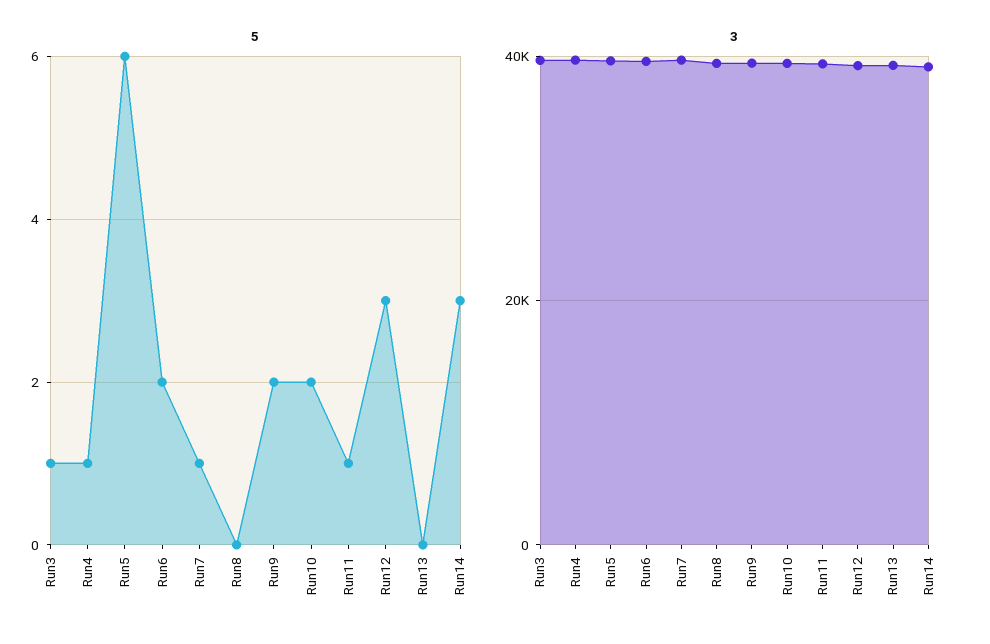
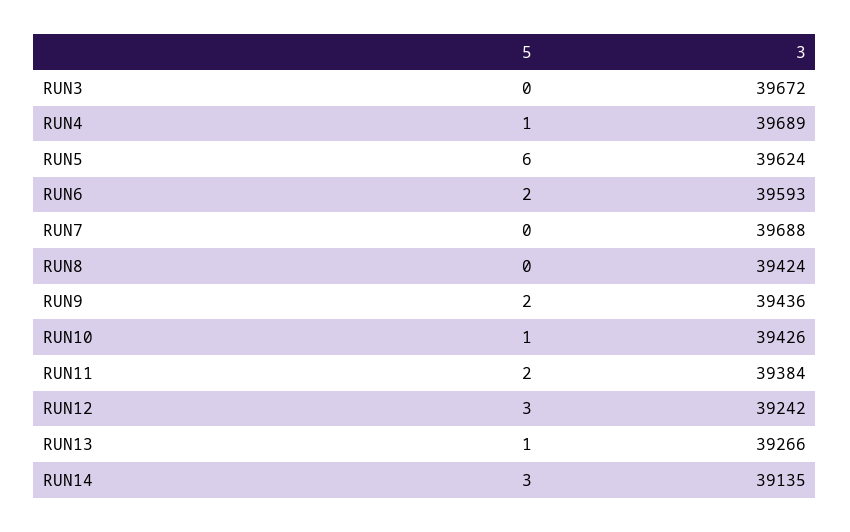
5, Run3: 1 -> 0
5, Run7: 1 -> 0
5, Run10: 2 -> 1
5, Run11: 1 -> 2
5, Run13: 0 -> 1

